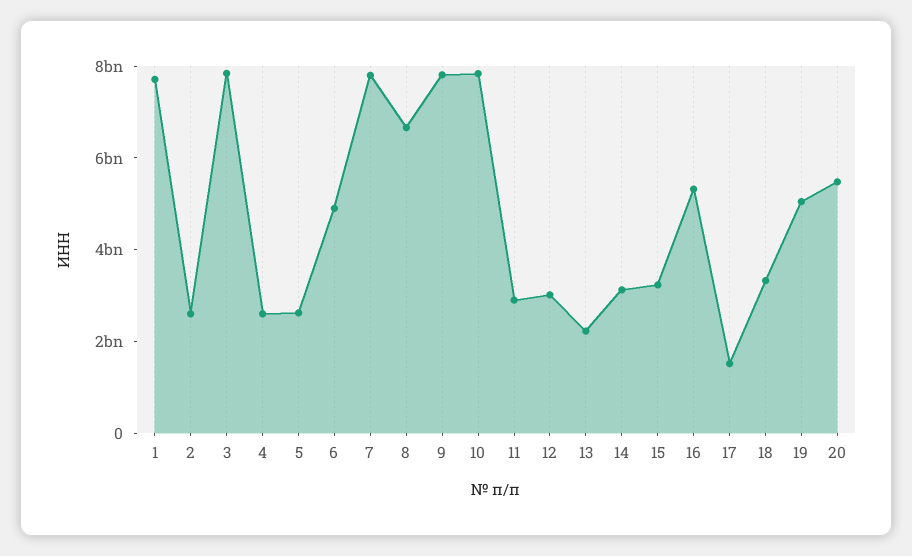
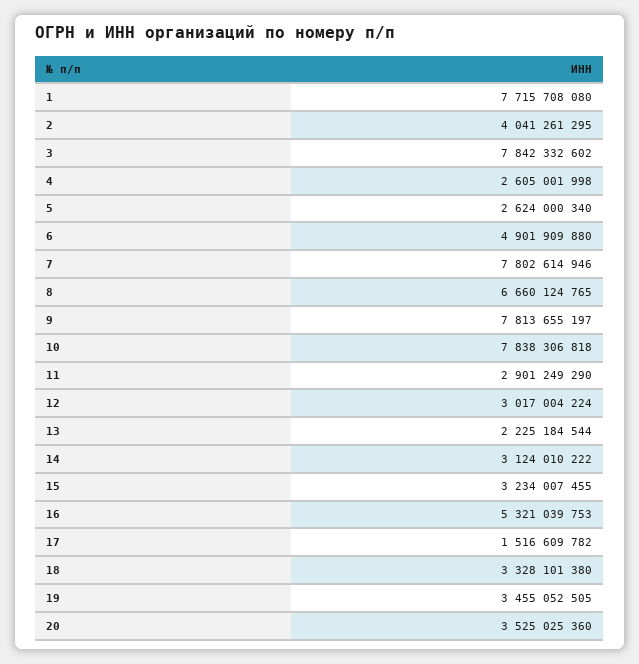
2: 2500000000 -> 4041261295
19: 5000000000 -> 3455052505
20: 5500000000 -> 3525025360

